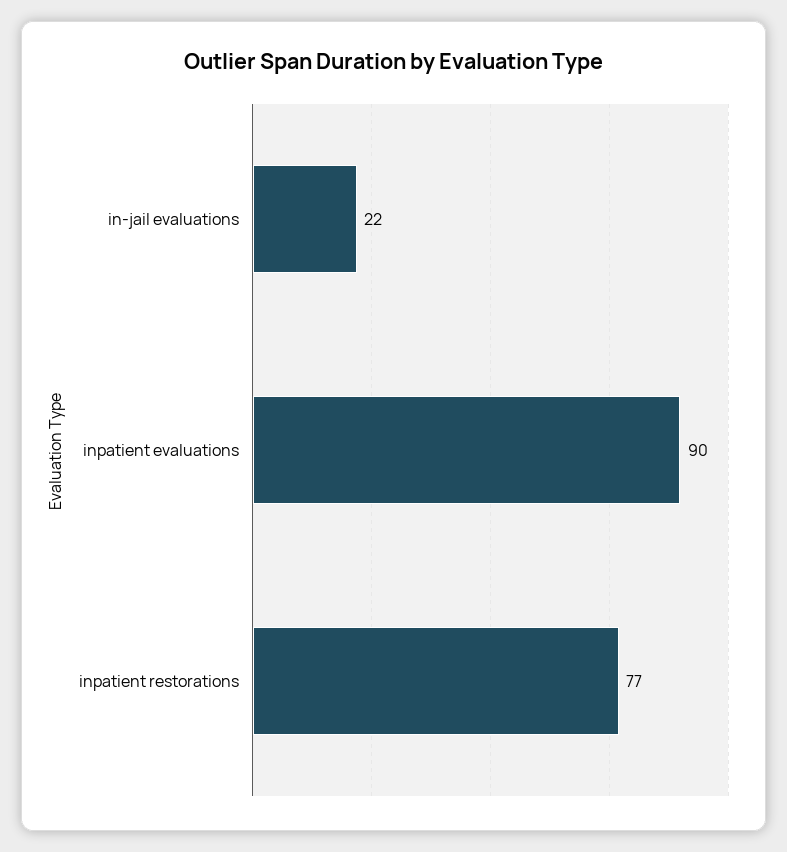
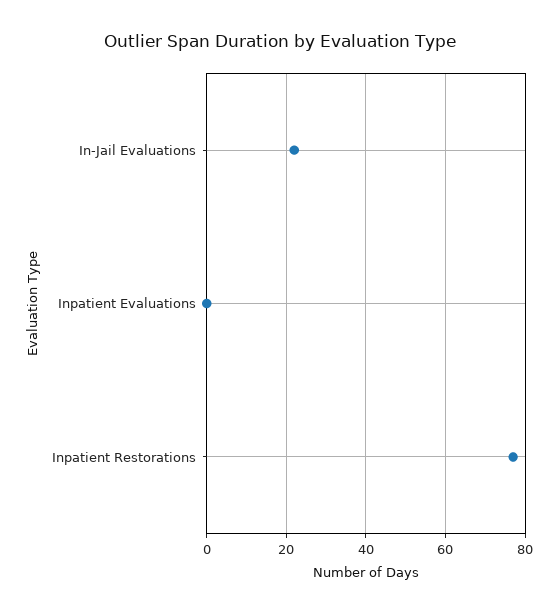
inpatient evaluations: 90 -> 0

